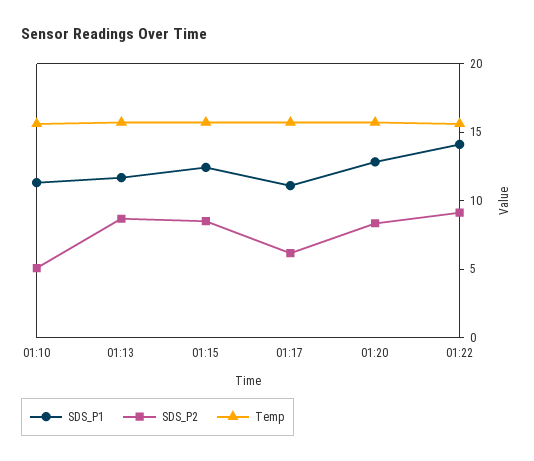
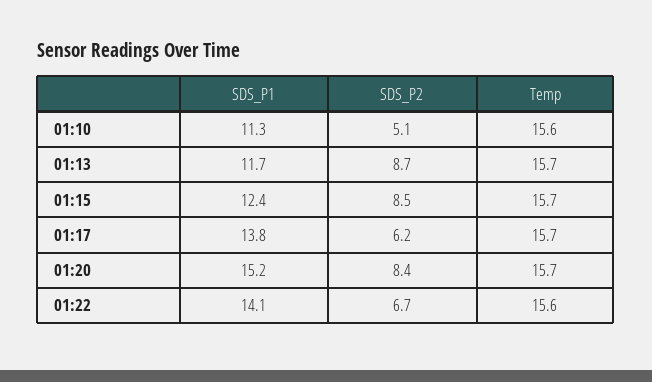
SDS_P1, 01:17: 11 -> 13.8
SDS_P1, 01:20: 13 -> 15.2
SDS_P2, 01:22: 9 -> 6.7

